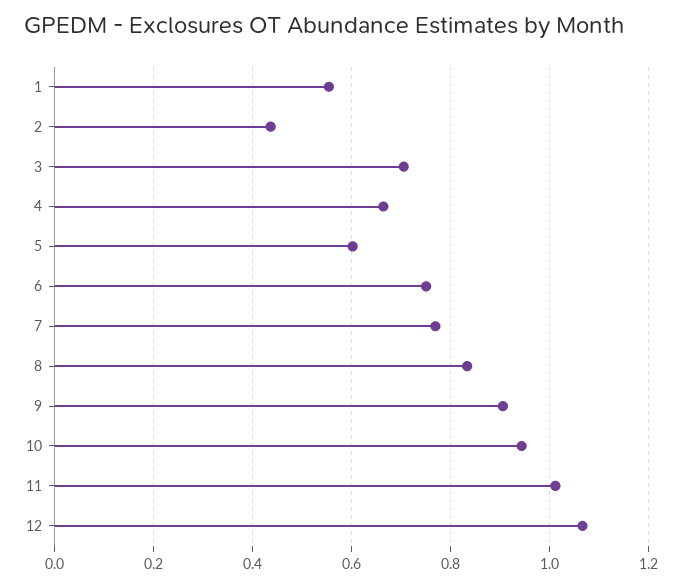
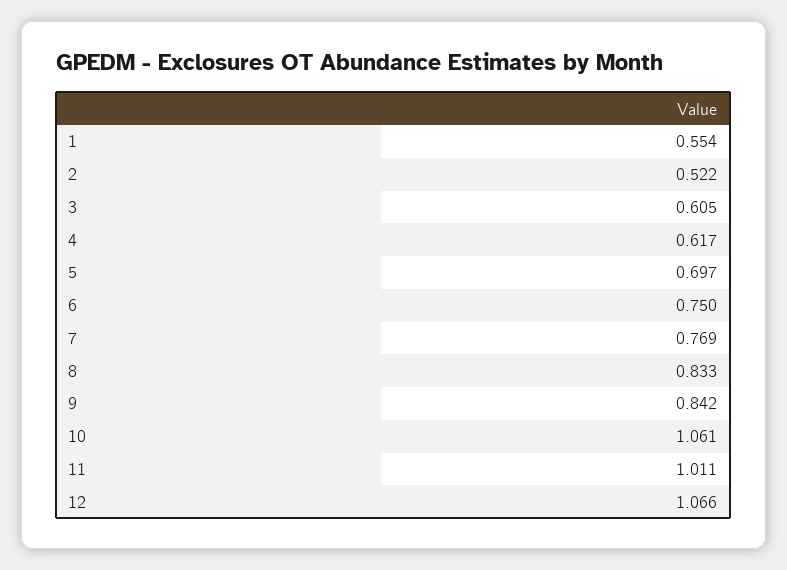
2: 0.44 -> 0.522
3: 0.7 -> 0.605
4: 0.66 -> 0.617
5: 0.6 -> 0.697
9: 0.9 -> 0.842
10: 0.94 -> 1.061

